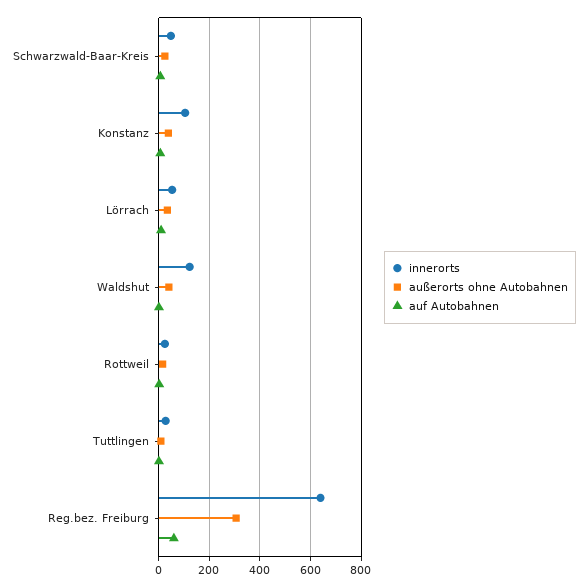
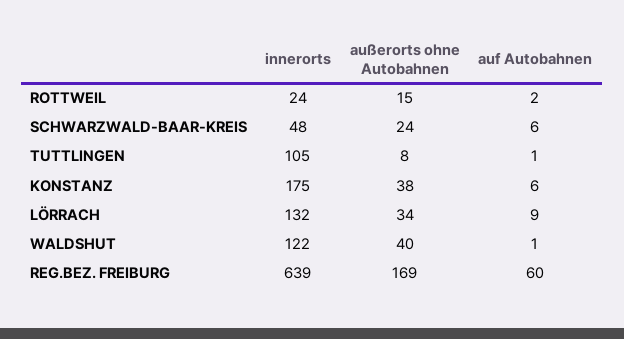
innerorts, Konstanz: 100 -> 175
innerorts, Lörrach: 50 -> 132
innerorts, Tuttlingen: 25 -> 105
außerorts ohne Autobahnen, Reg.bez. Freiburg: 300 -> 169

